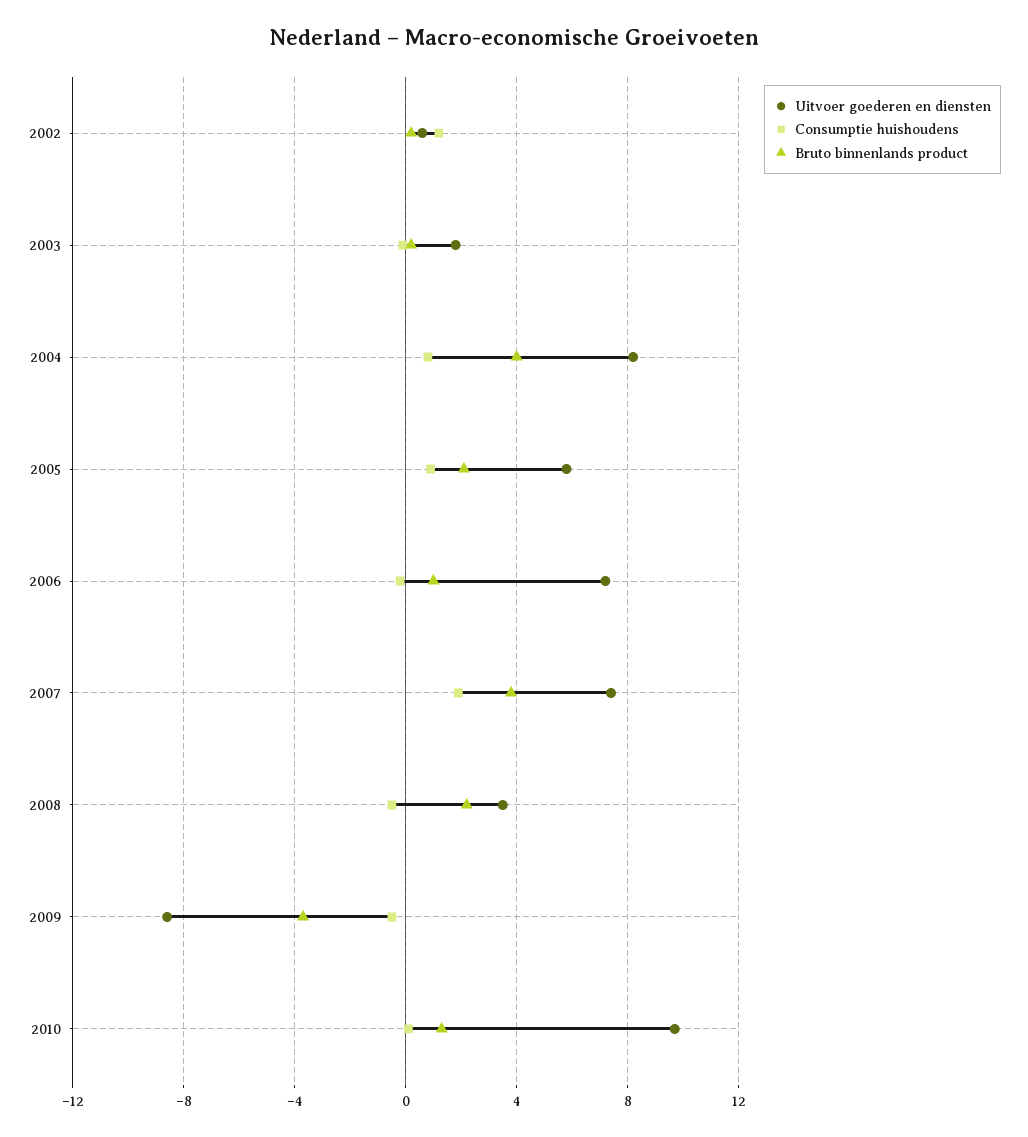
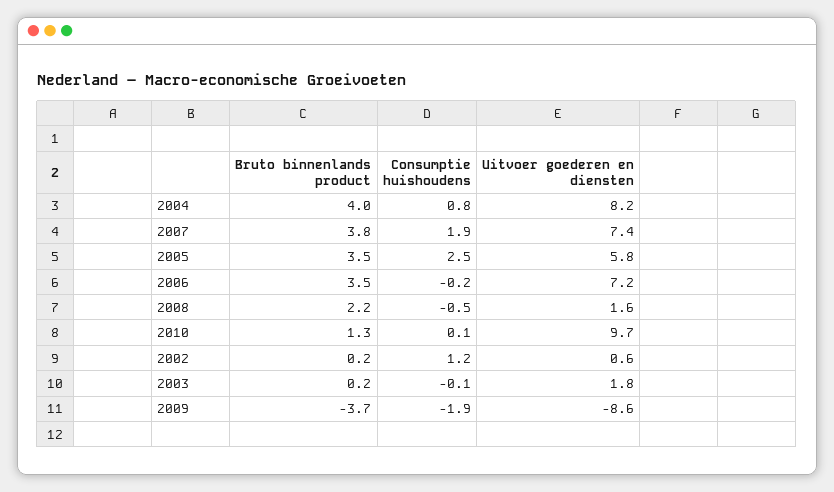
Consumptie huishoudens, 2005: 1 -> 2.5
Bruto binnenlands product, 2005: 2 -> 3.5
Bruto binnenlands product, 2006: 1 -> 3.5
Uitvoer goederen en diensten, 2008: 3.5 -> 1.6
Consumptie huishoudens, 2009: -0.5 -> -1.9

